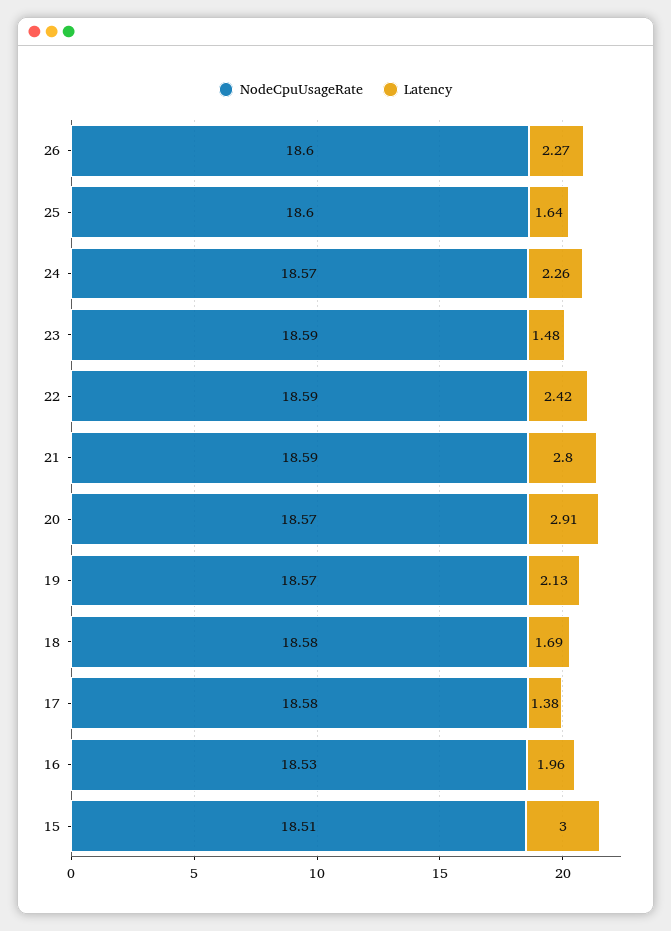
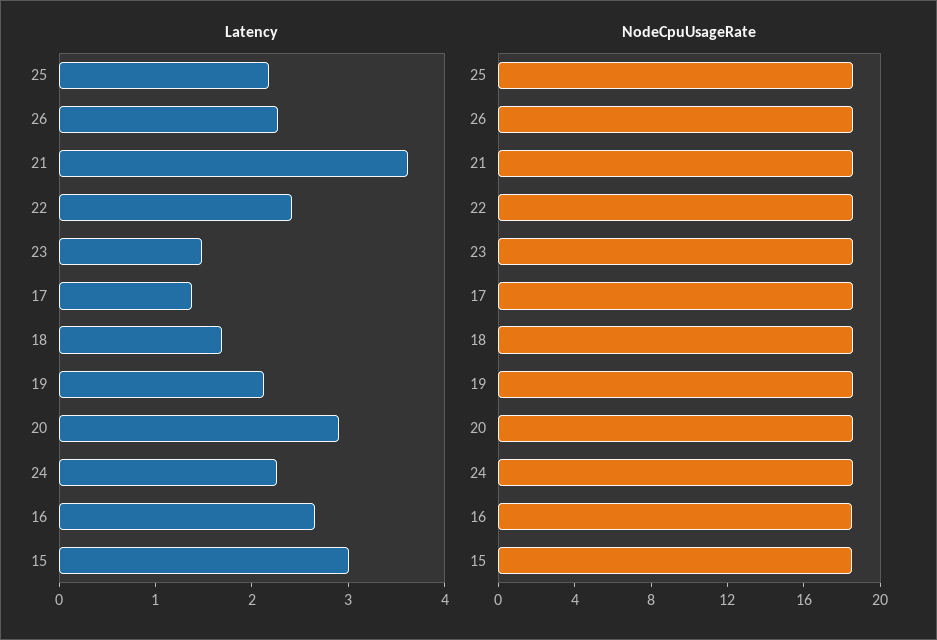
Latency, 25: 1.64 -> 2.2
Latency, 21: 2.8 -> 3.6
Latency, 16: 1.96 -> 2.6

